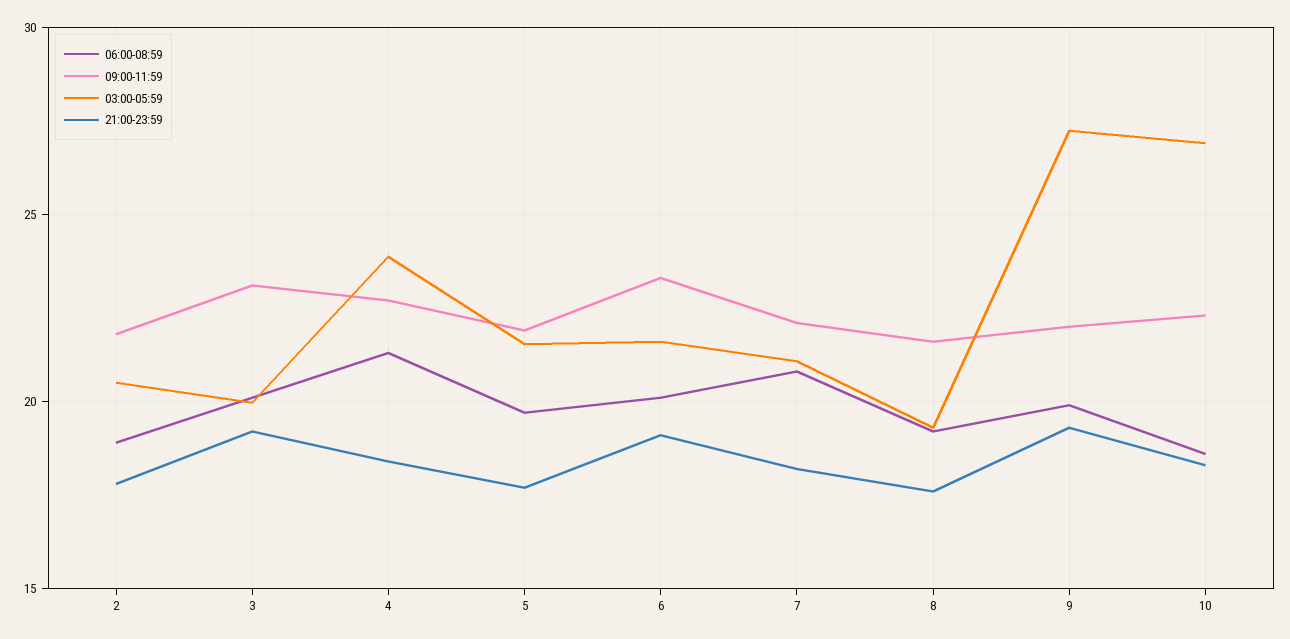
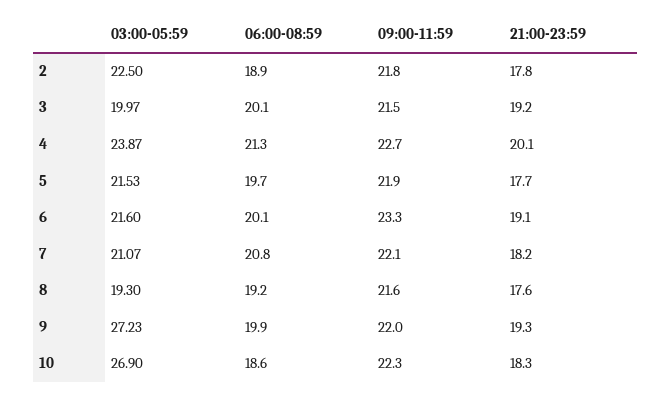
03:00-05:59, 2: 20.5 -> 22.5
09:00-11:59, 3: 23 -> 21.5
21:00-23:59, 4: 18.5 -> 20.1

